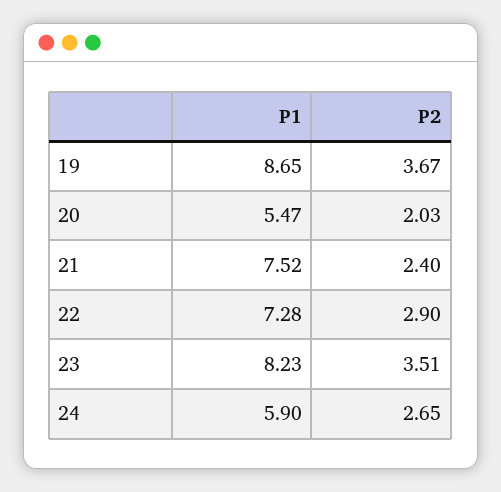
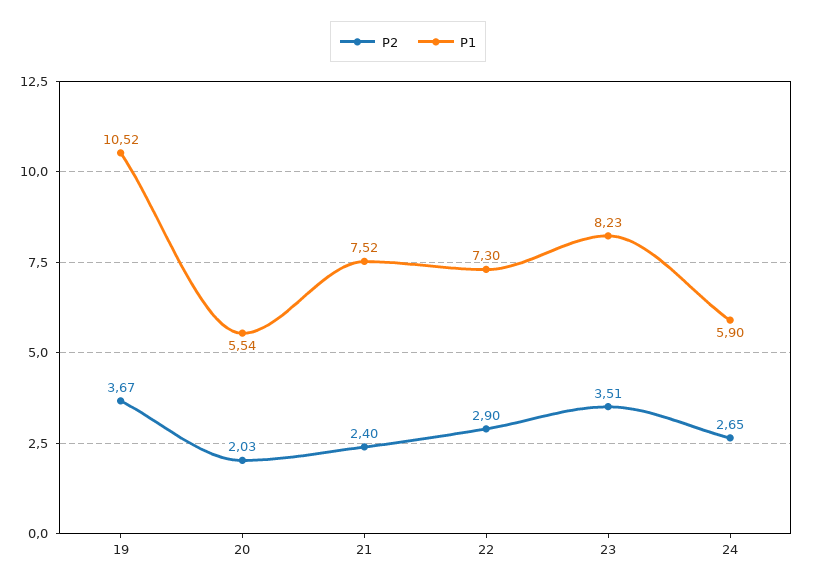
P1, 19: 8.65 -> 10.52
P1, 20: 5.47 -> 5.54
P1, 22: 7.28 -> 7.3

